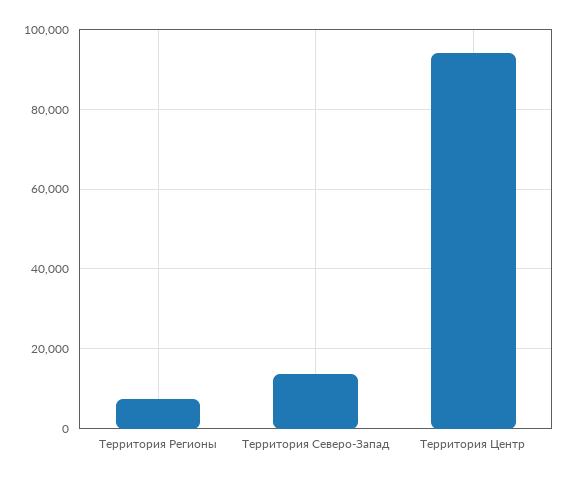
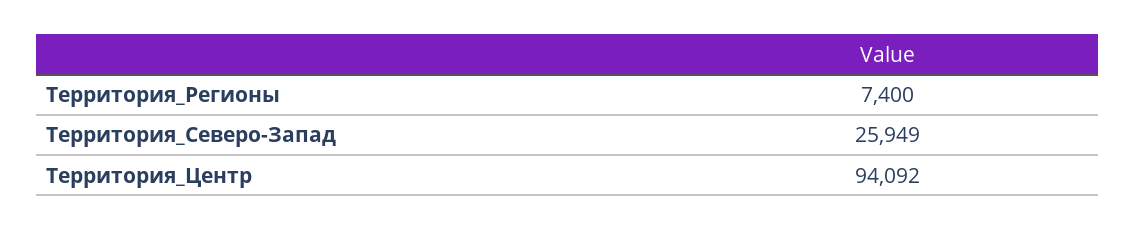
Территория Северо-Запад: 14000 -> 25949

